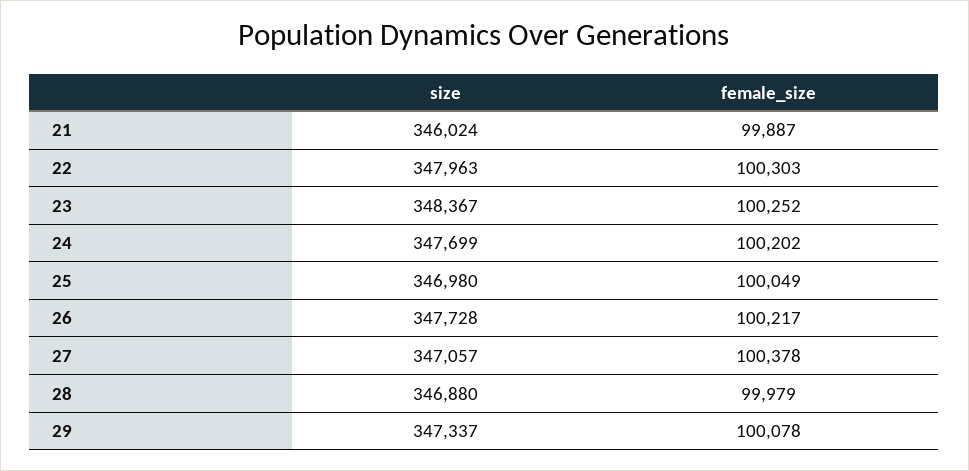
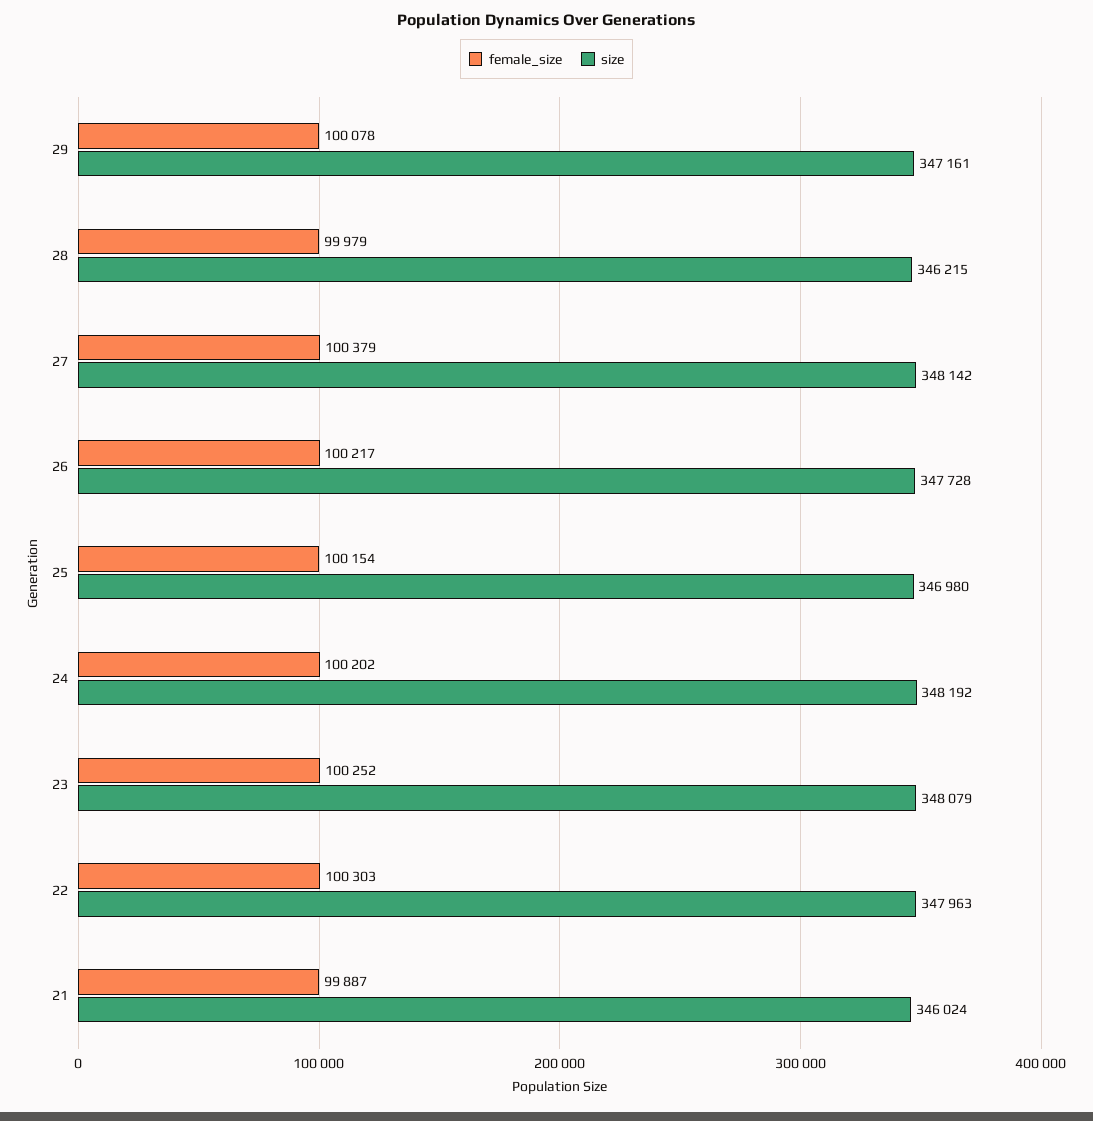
size, 23: 348367 -> 348079
size, 24: 347699 -> 348192
female_size, 25: 100049 -> 100154
size, 27: 347057 -> 348142
female_size, 27: 100378 -> 100379
size, 28: 346880 -> 346215
size, 29: 347337 -> 347161

